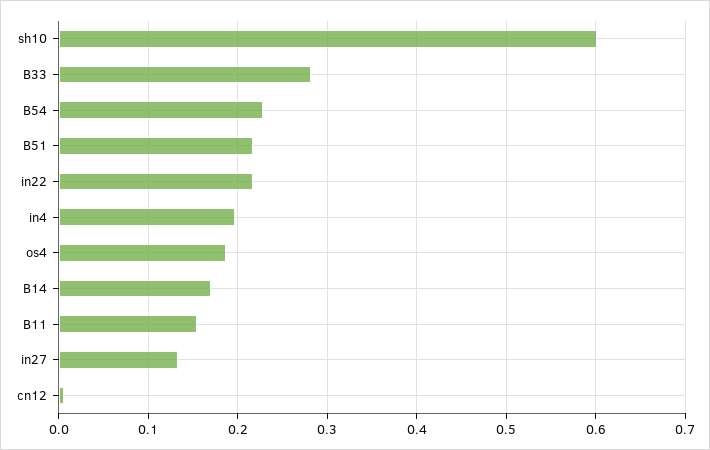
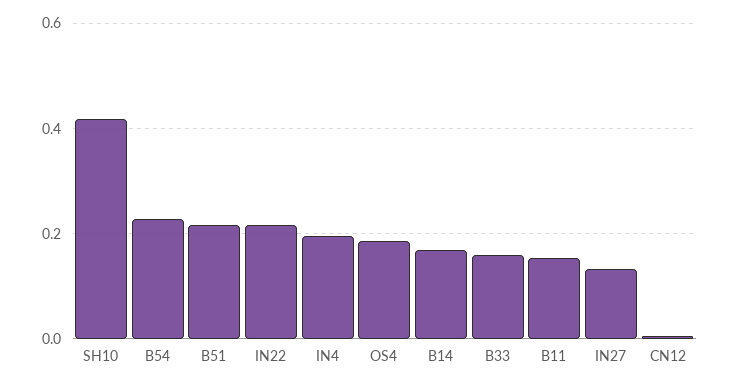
sh10: 0.6 -> 0.42
B33: 0.28 -> 0.16

